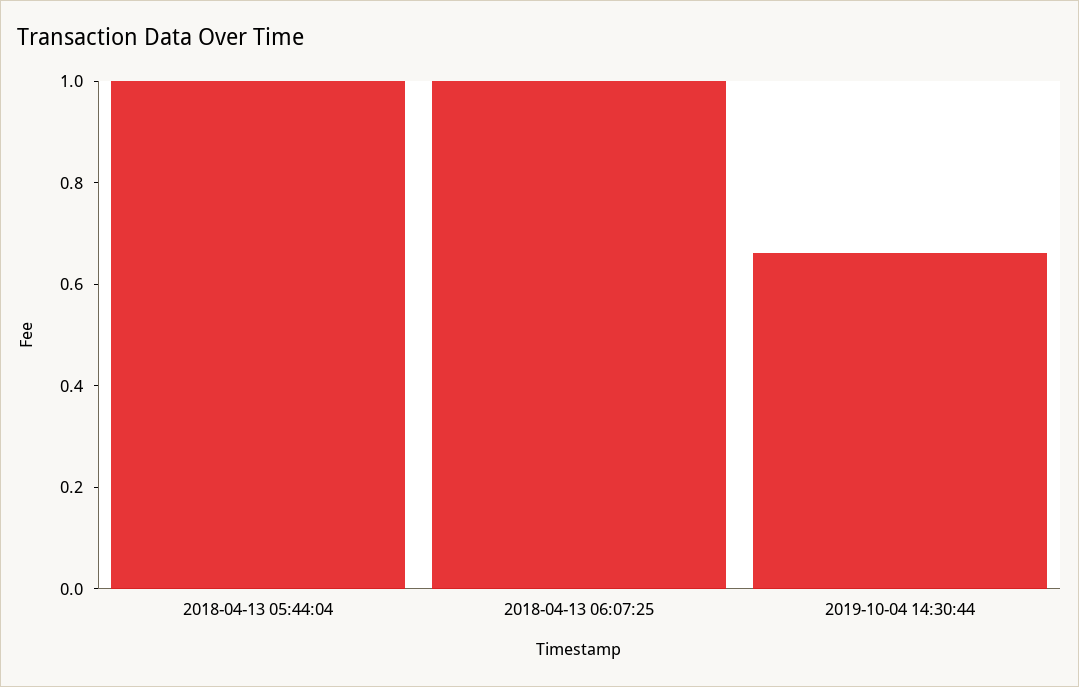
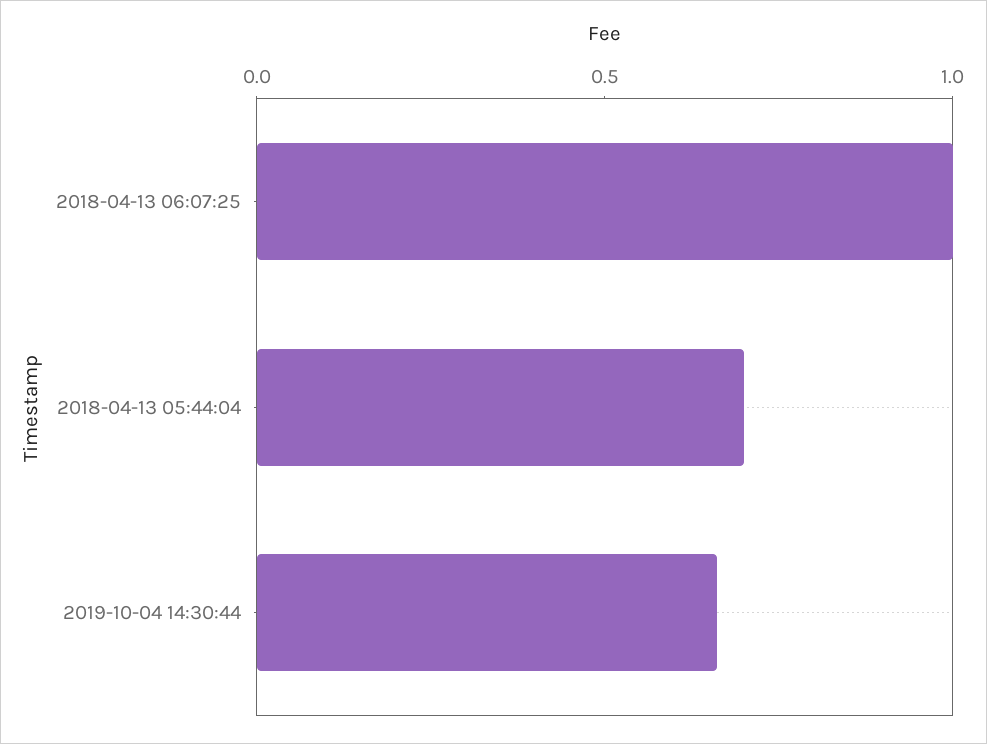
2018-04-13 05:44:04: 1 -> 0.7

